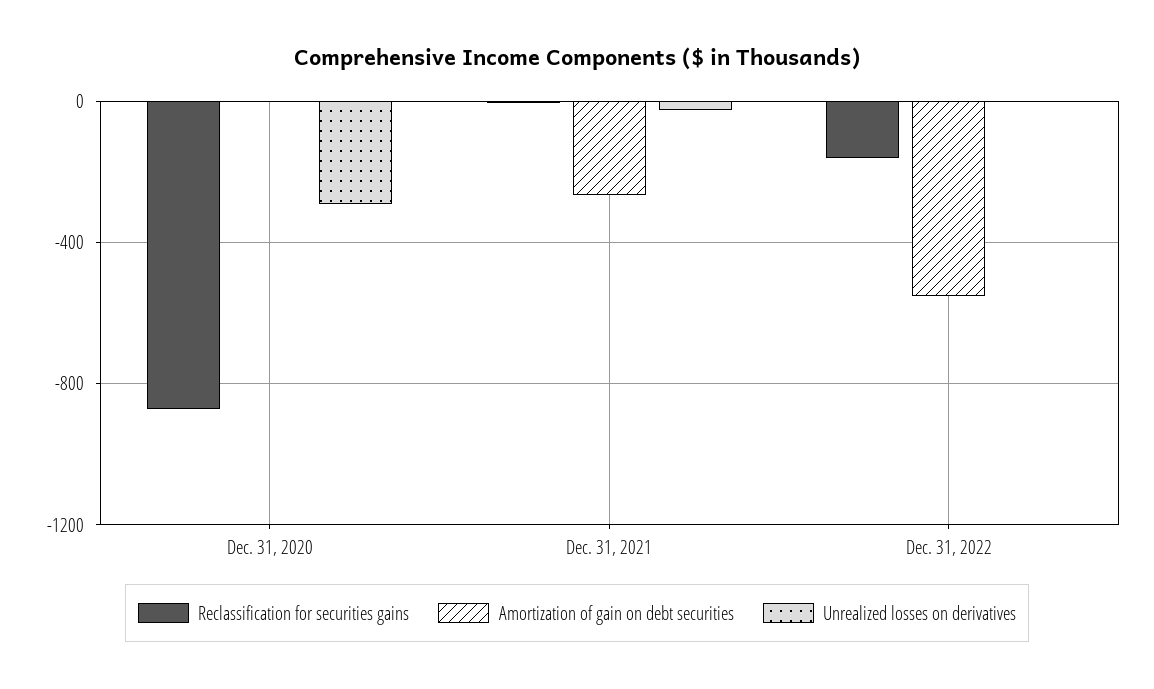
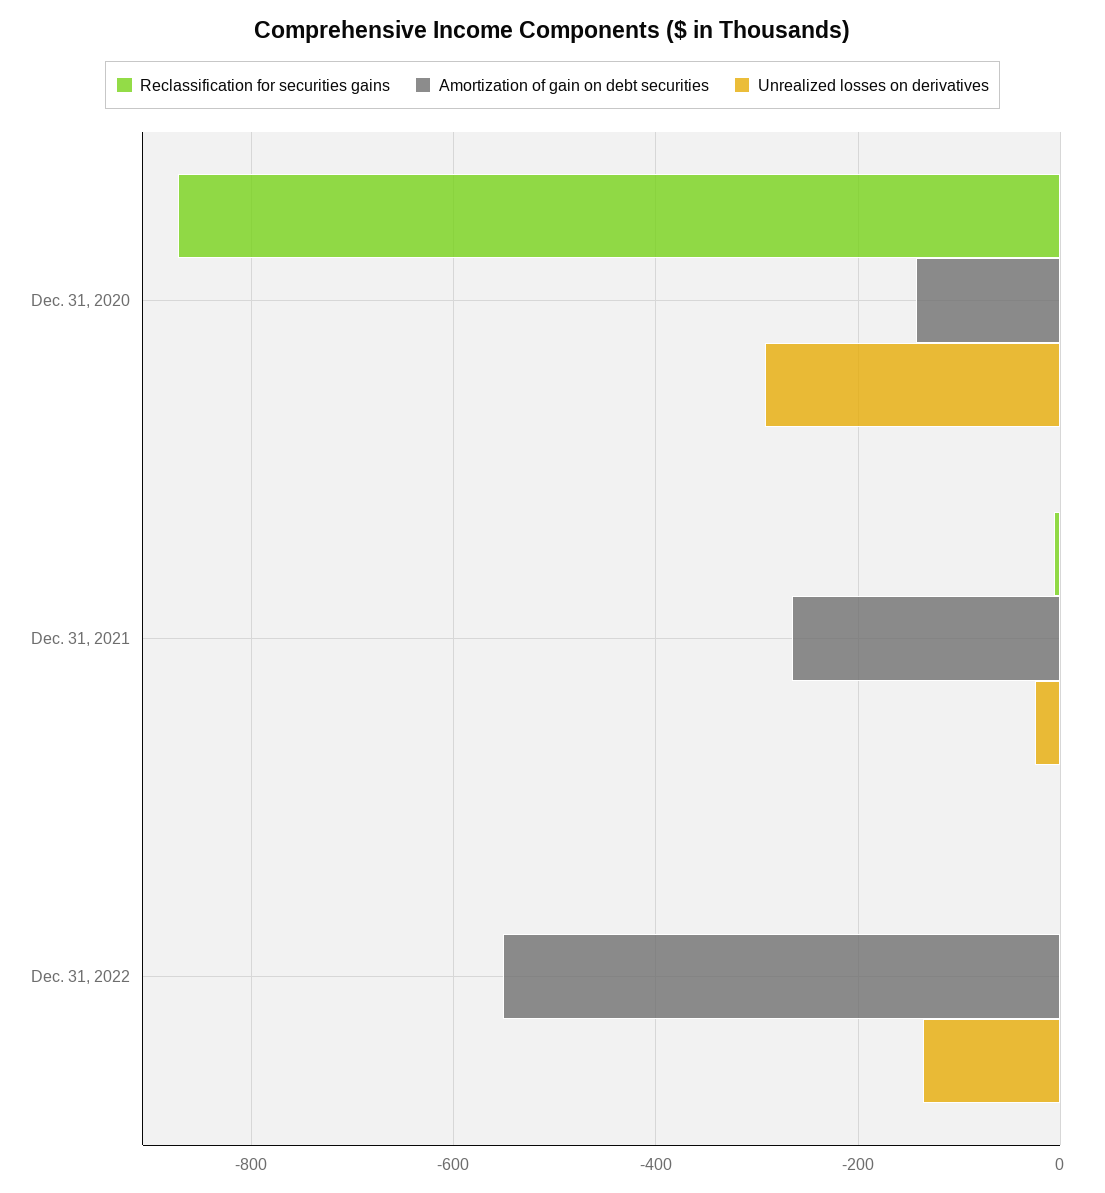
Amortization of gain on debt securities, Dec. 31, 2020: 0 -> -140
Reclassification for securities gains, Dec. 31, 2022: -150 -> 0
Unrealized losses on derivatives, Dec. 31, 2022: 0 -> -140

